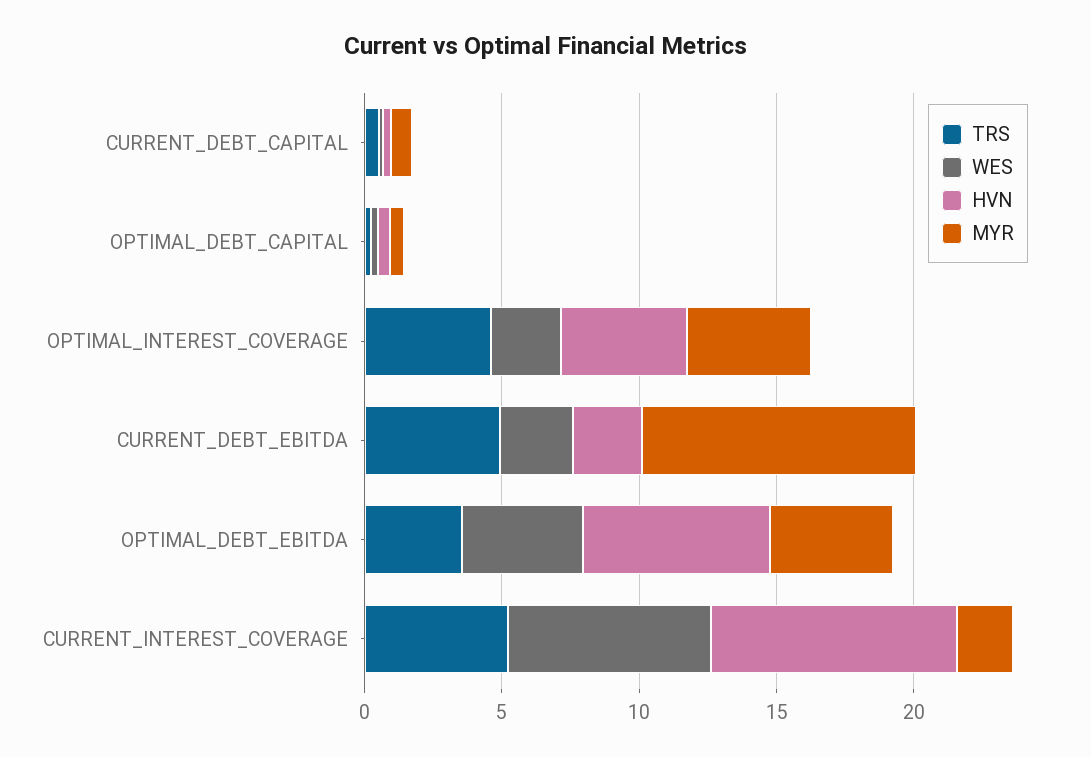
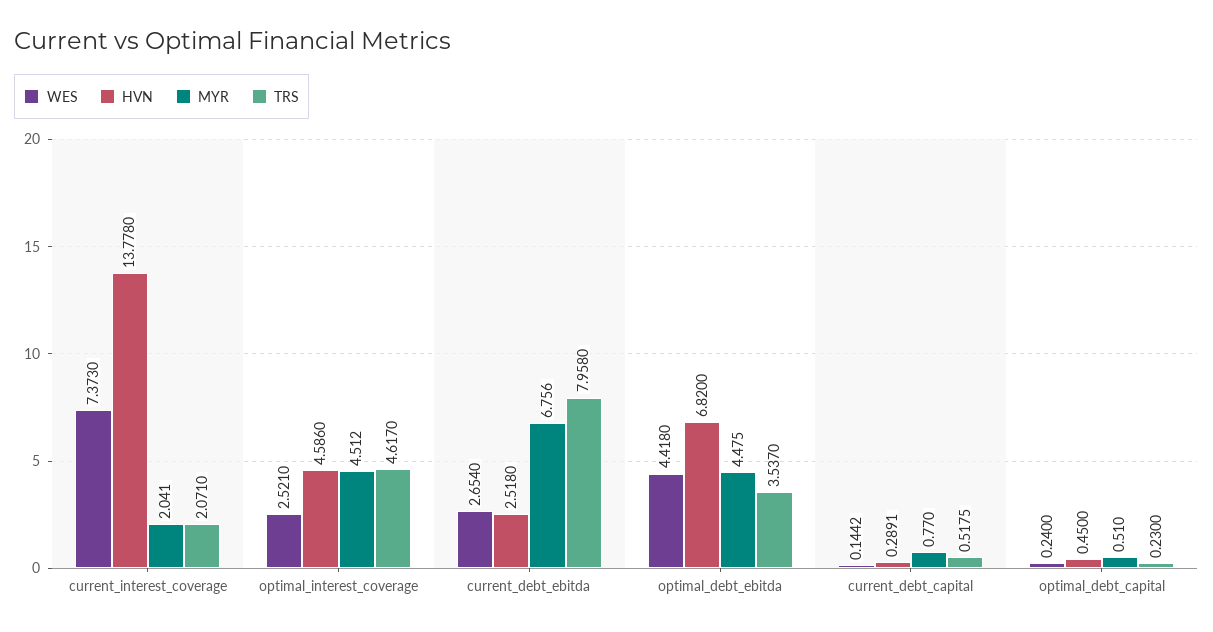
TRS, CURRENT_DEBT_EBITDA: 5 -> 7.958
MYR, CURRENT_DEBT_EBITDA: 10 -> 6.756
TRS, CURRENT_INTEREST_COVERAGE: 5 -> 2.071
HVN, CURRENT_INTEREST_COVERAGE: 9 -> 13.778

